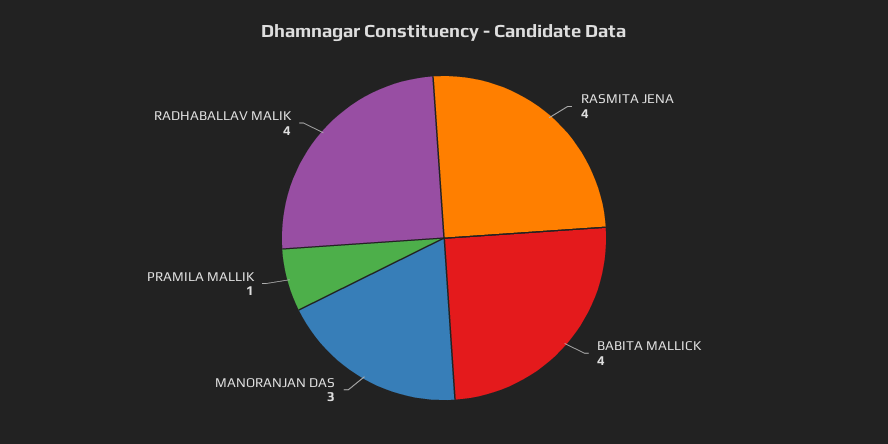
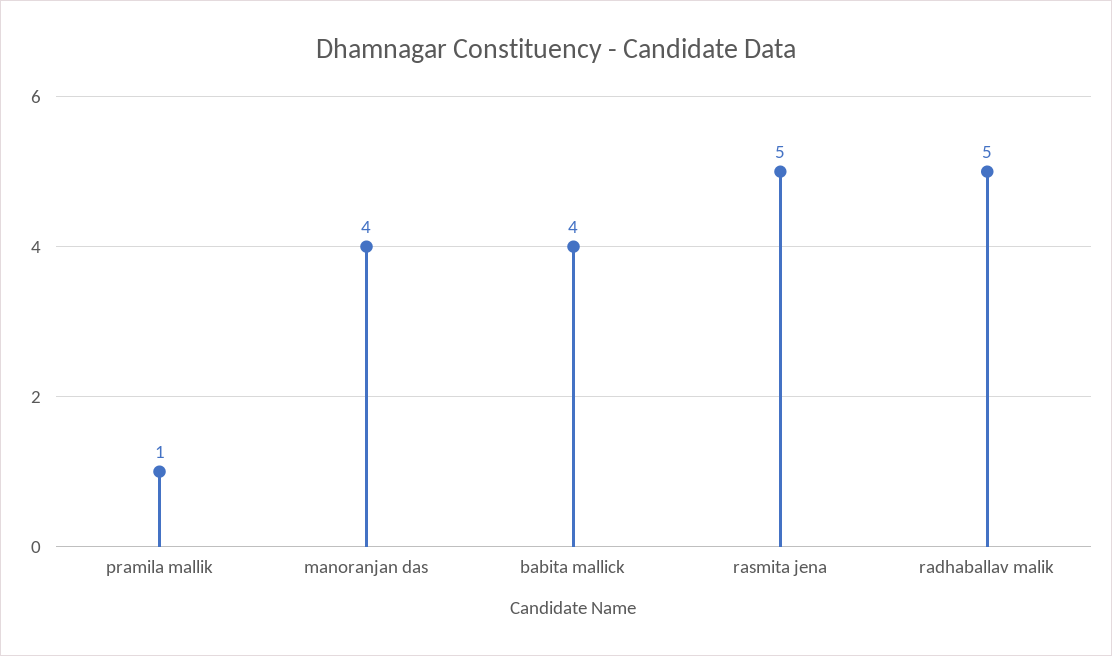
RASMITA JENA: 4 -> 5
MANORANJAN DAS: 3 -> 4
RADHABALLAV MALIK: 4 -> 5

